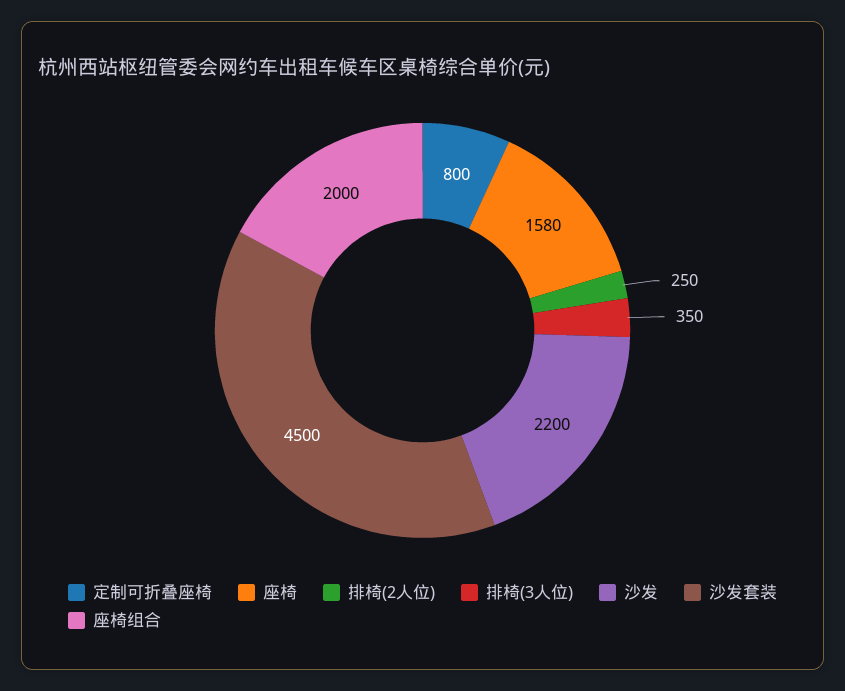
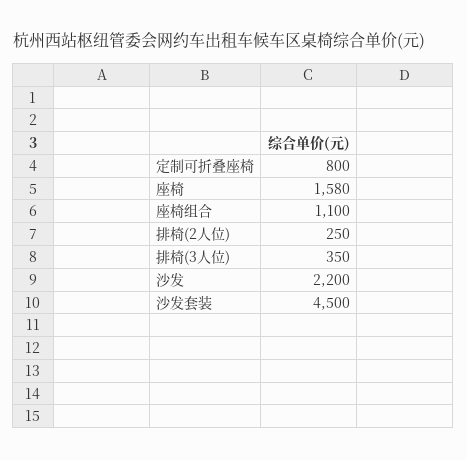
座椅组合: 2000 -> 1100

